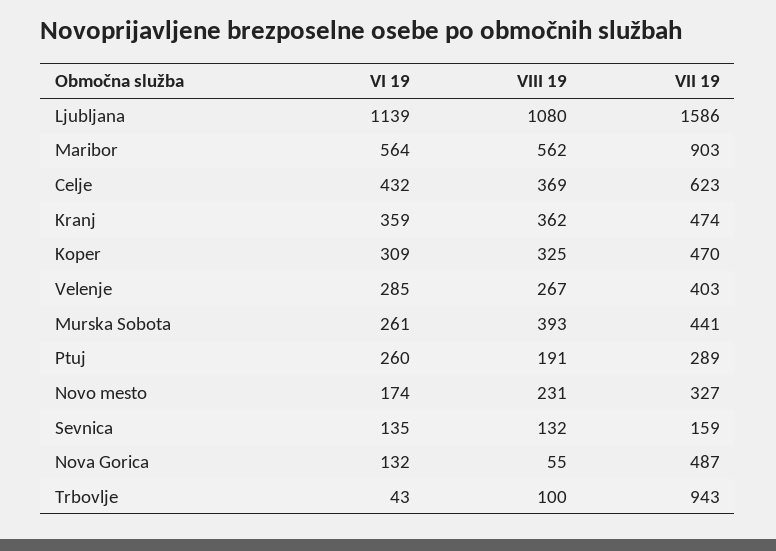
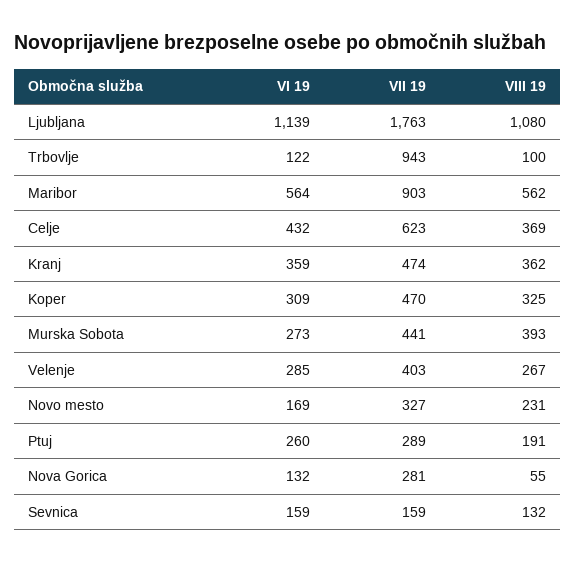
VII 19, Ljubljana: 1586 -> 1763
VI 19, Murska Sobota: 261 -> 273
VI 19, Novo mesto: 174 -> 169
VI 19, Sevnica: 135 -> 159
VII 19, Nova Gorica: 487 -> 281
VI 19, Trbovlje: 43 -> 122

